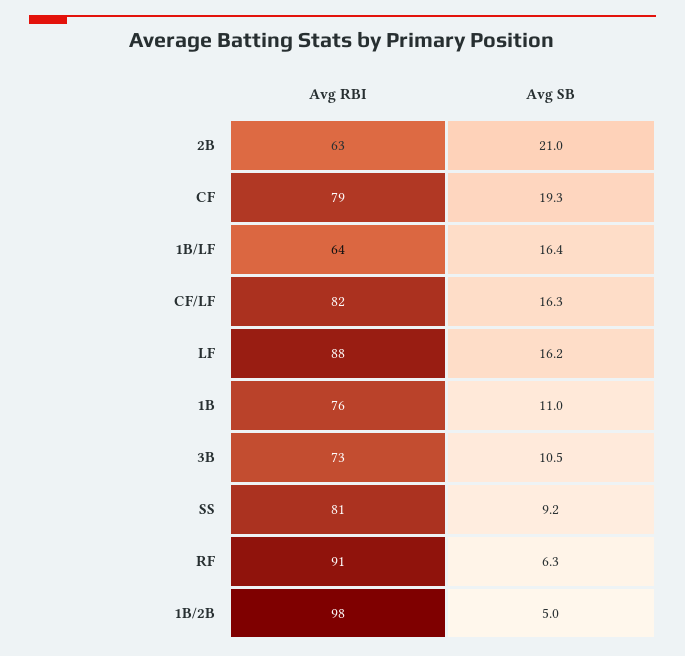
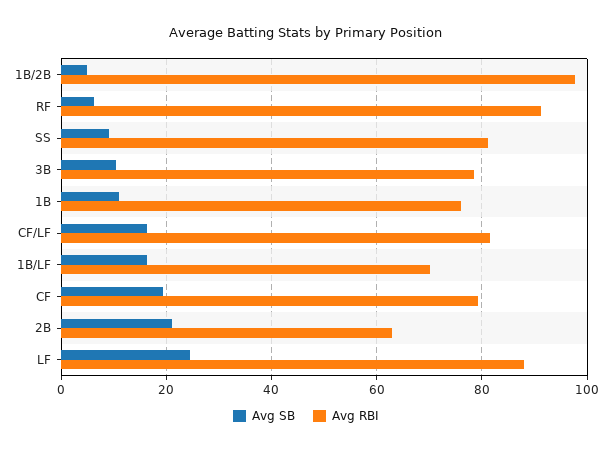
Avg RBI, 1B/LF: 64 -> 70
Avg SB, LF: 16.2 -> 24
Avg RBI, 3B: 73 -> 78

